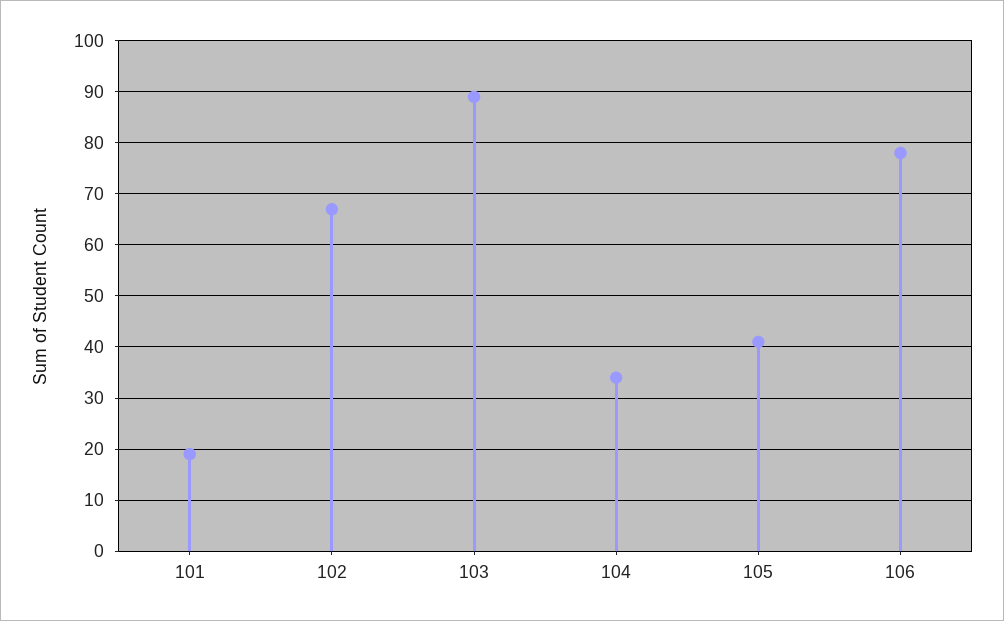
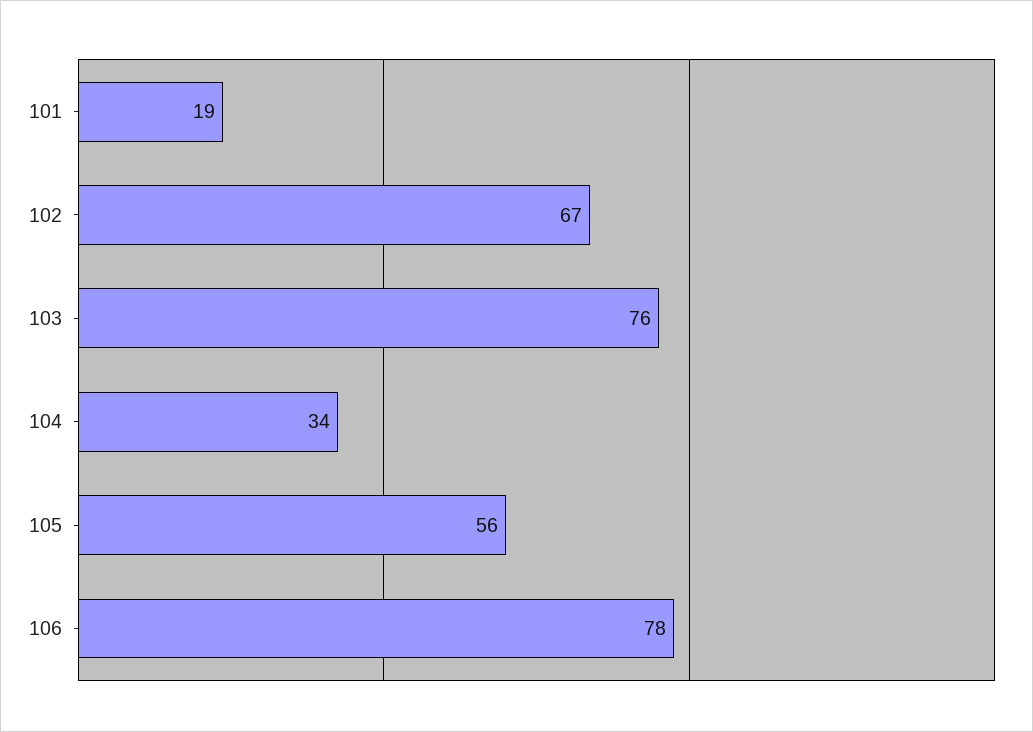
103: 90 -> 76
105: 40 -> 56

